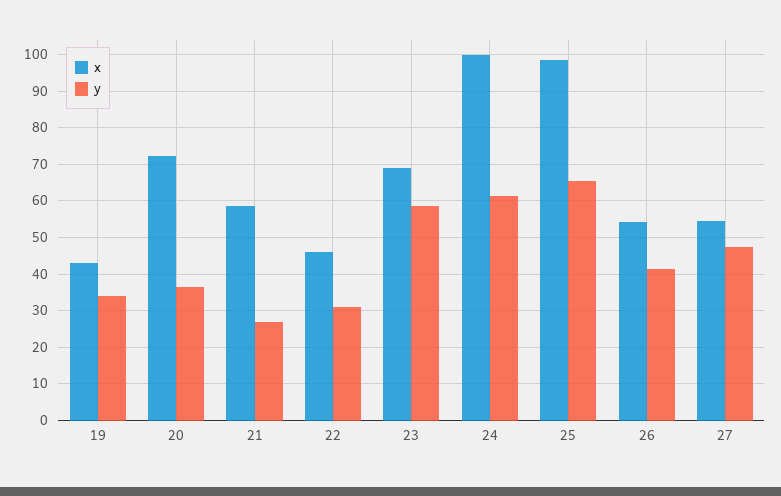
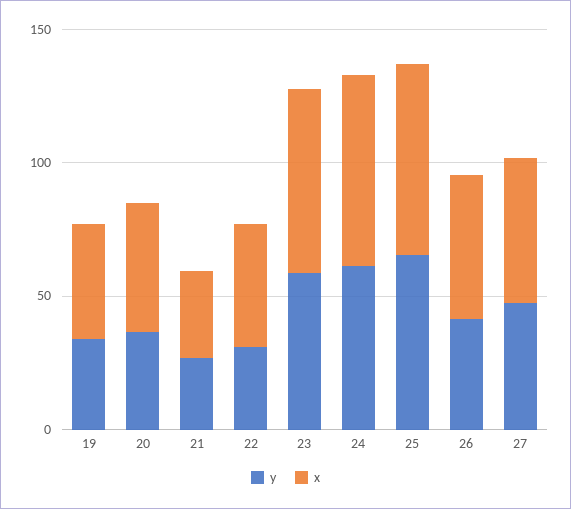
x, 20: 72 -> 50
x, 21: 58 -> 30
x, 24: 100 -> 70
x, 25: 98 -> 70

